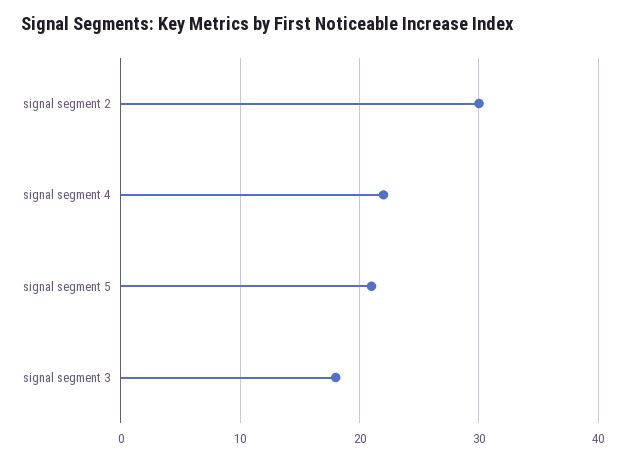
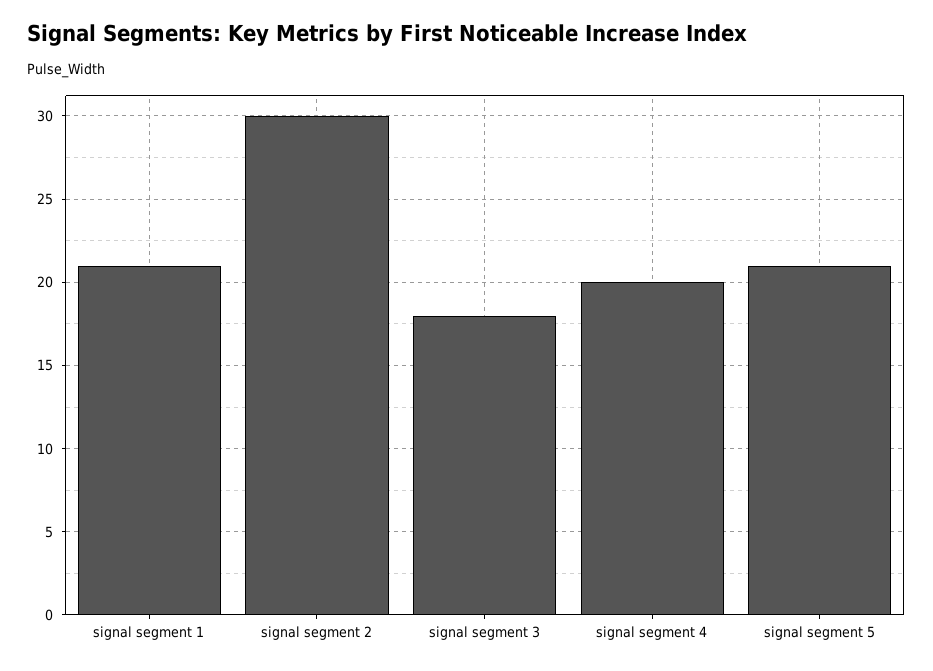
signal segment 4: 22 -> 20
signal segment 1: none -> 21

